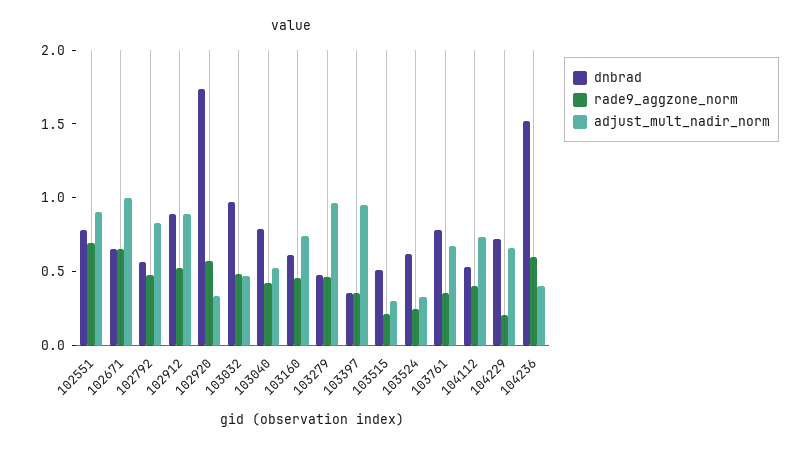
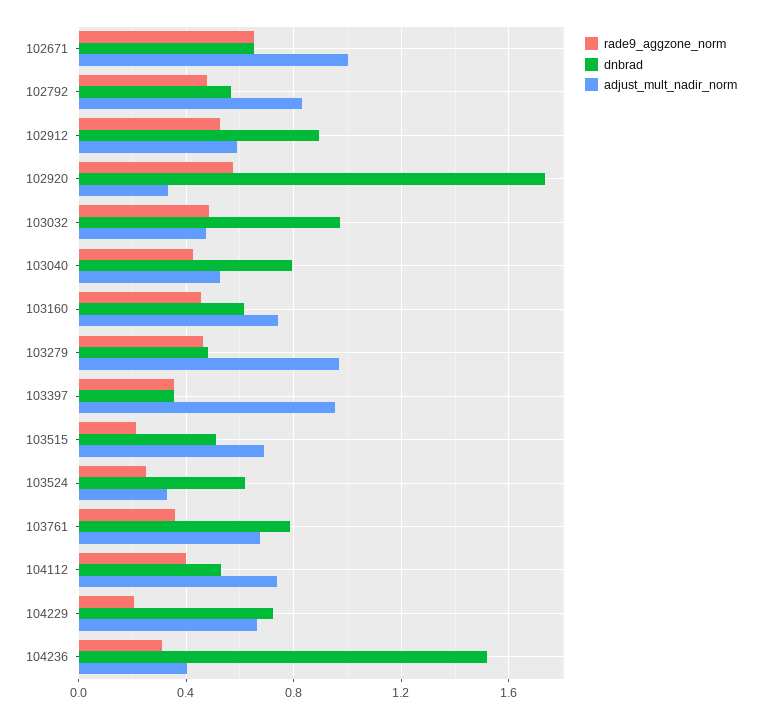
dnbrad, 102551: 0.8 -> none
rade9_aggzone_norm, 102551: 0.7 -> none
adjust_mult_nadir_norm, 102551: 0.9 -> none
adjust_mult_nadir_norm, 102912: 0.9 -> 0.6
adjust_mult_nadir_norm, 103515: 0.3 -> 0.7
rade9_aggzone_norm, 104236: 0.6 -> 0.3

